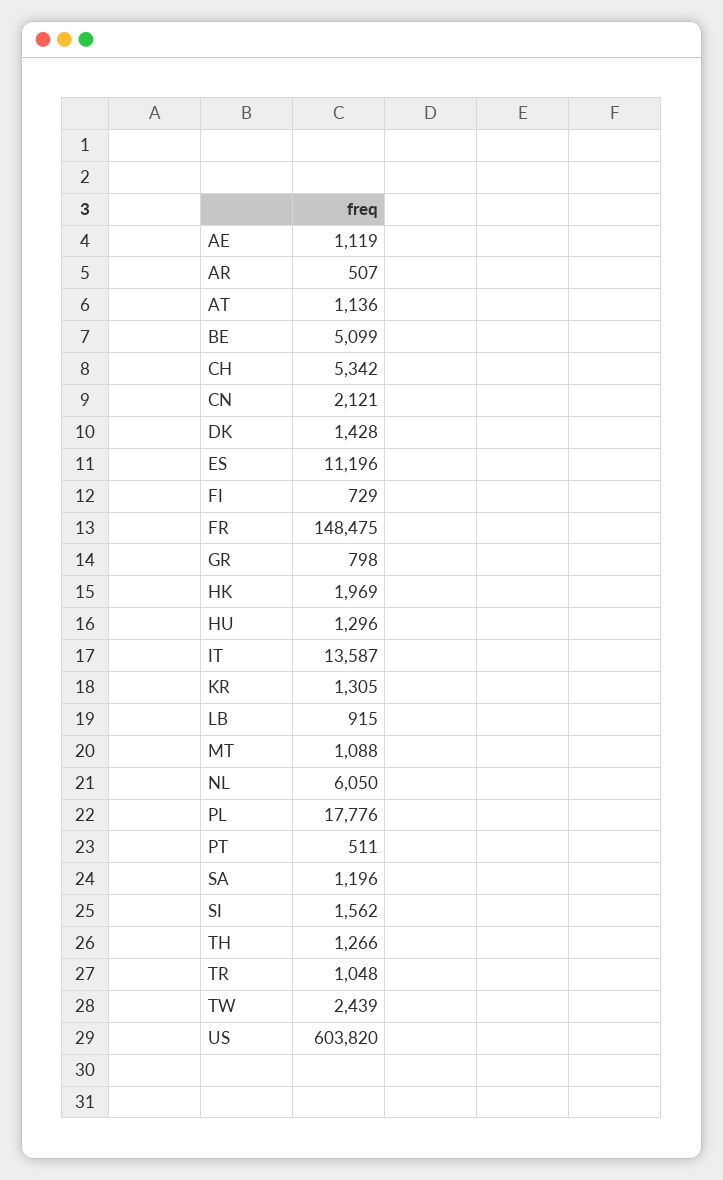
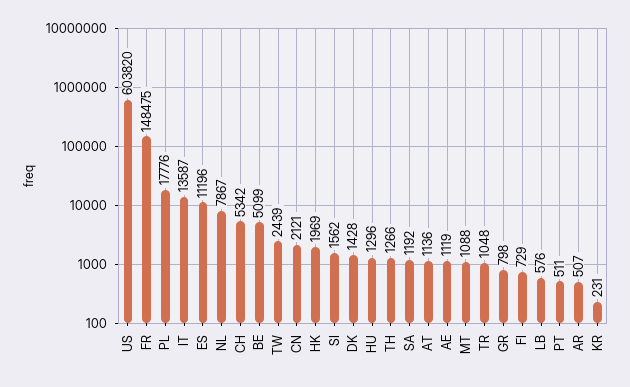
KR: 1305 -> 231
LB: 915 -> 576
NL: 6050 -> 7867
SA: 1196 -> 1192

